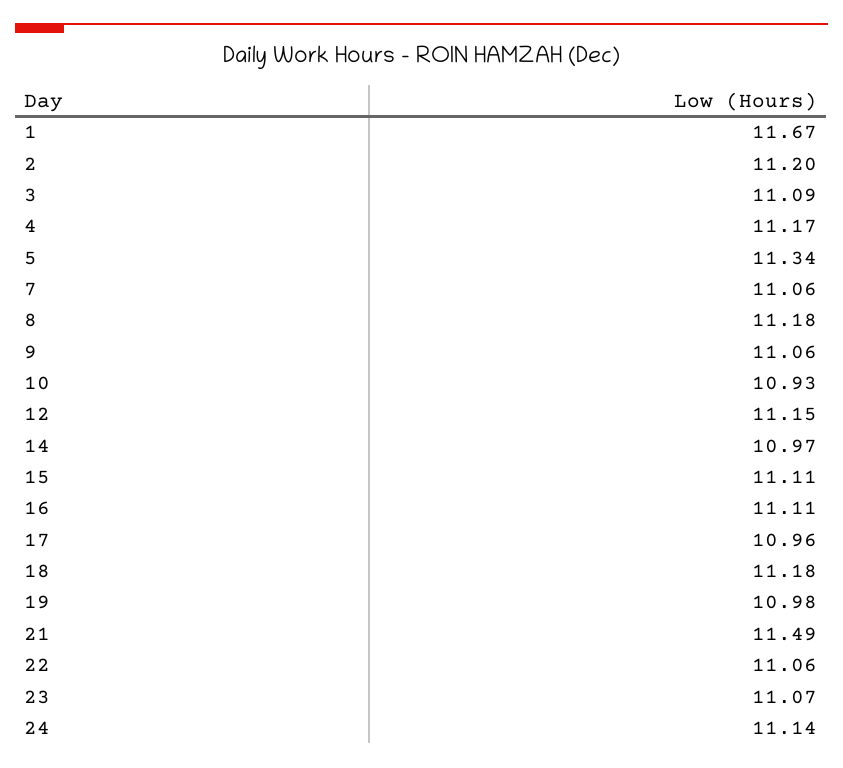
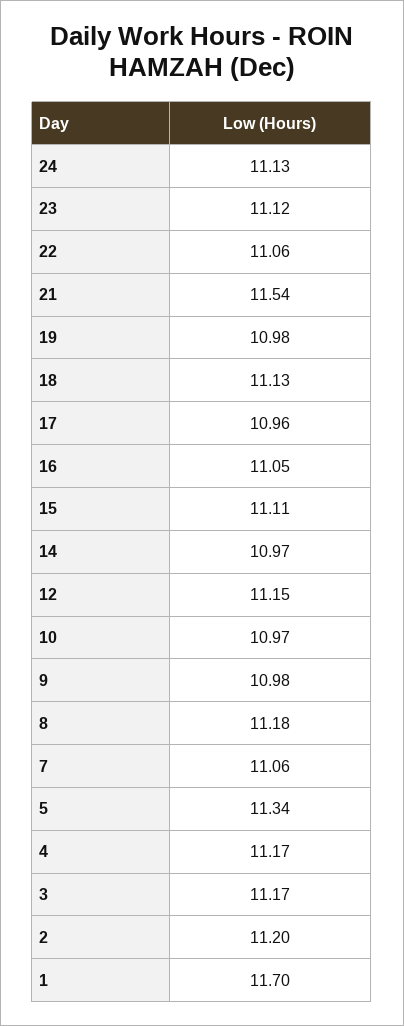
1: 11.67 -> 11.7
3: 11.09 -> 11.17
9: 11.06 -> 10.98
10: 10.93 -> 10.97
16: 11.11 -> 11.05
18: 11.18 -> 11.13
21: 11.49 -> 11.54
23: 11.07 -> 11.12
24: 11.14 -> 11.13

